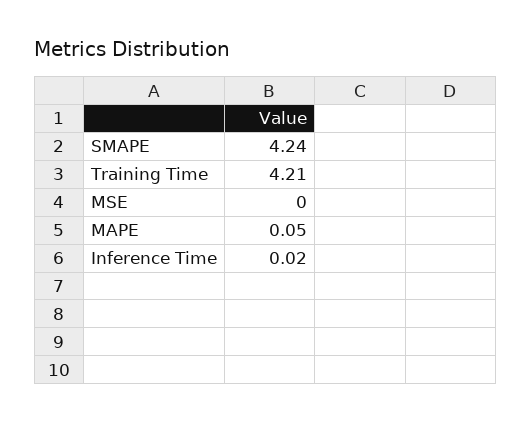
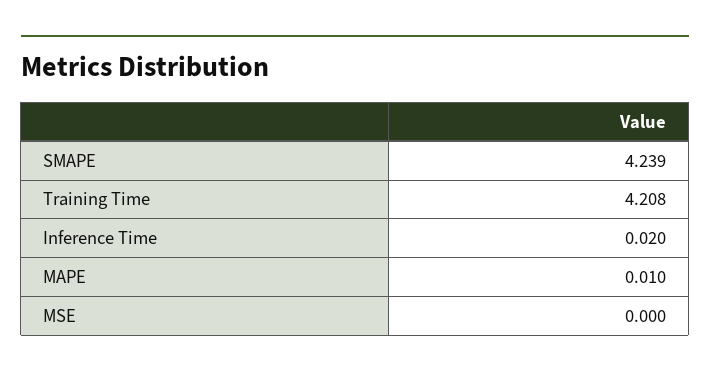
MAPE: 0.05 -> 0.01

